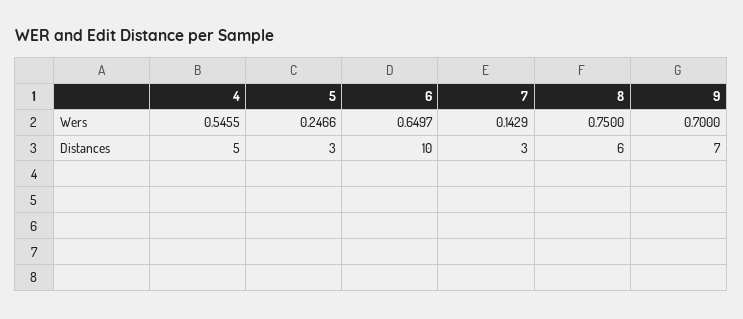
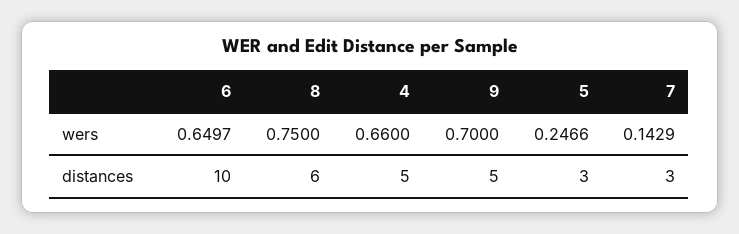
4, Wers: 0.5455 -> 0.66
9, Distances: 7 -> 5

